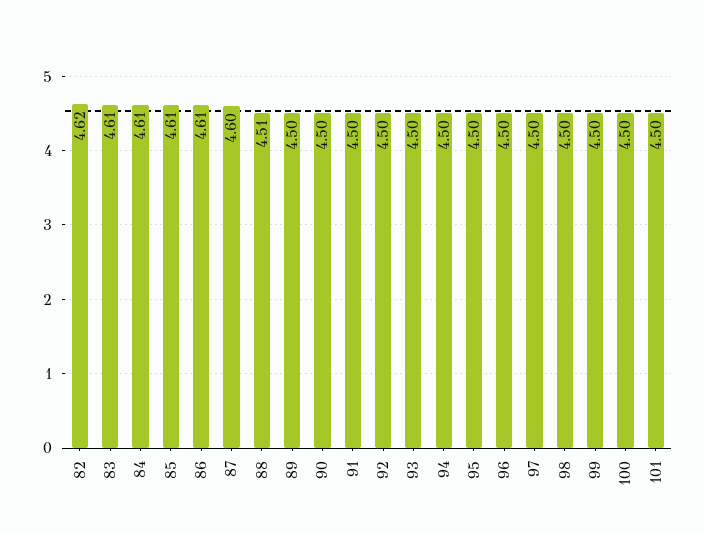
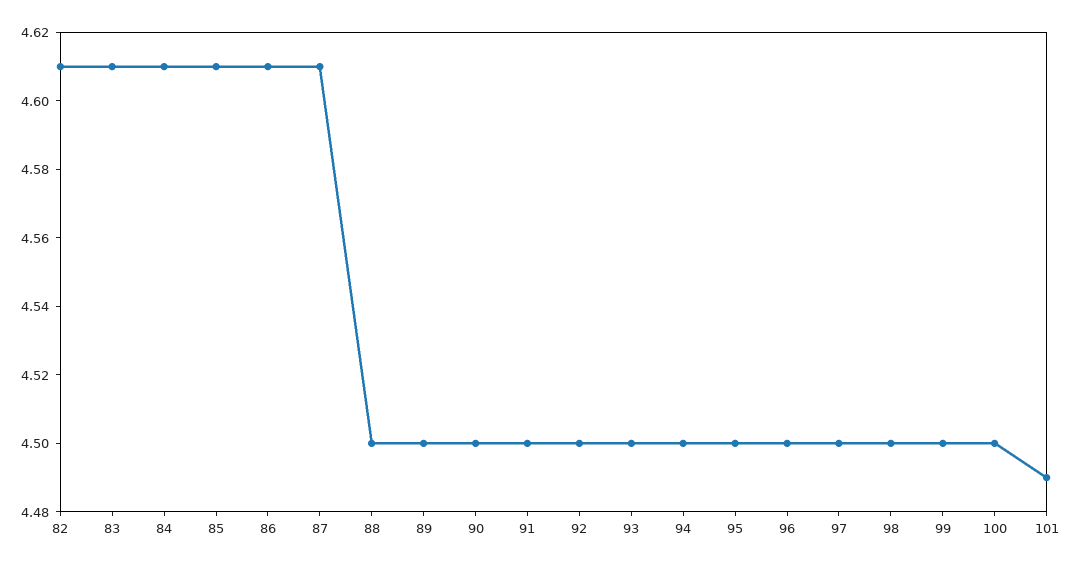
82: 4.62 -> 4.61
87: 4.6 -> 4.61
88: 4.51 -> 4.5
101: 4.5 -> 4.49

